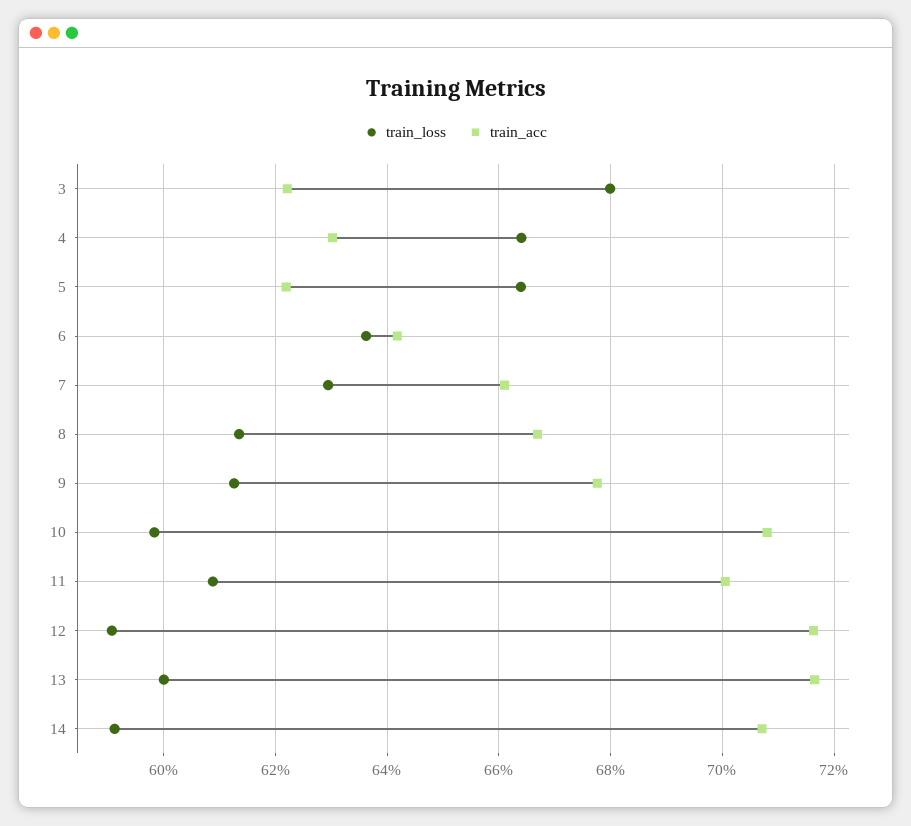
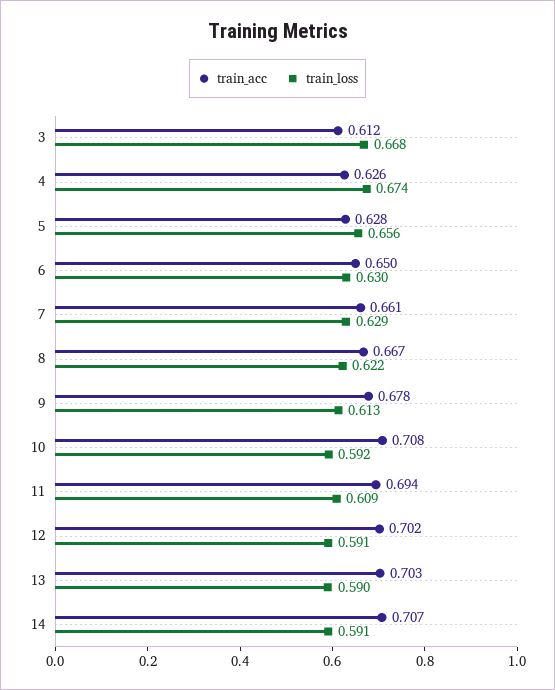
train_loss, 3: 0.68 -> 0.668
train_acc, 3: 0.622 -> 0.612
train_loss, 4: 0.664 -> 0.674
train_acc, 4: 0.63 -> 0.626
train_loss, 5: 0.664 -> 0.656
train_acc, 5: 0.622 -> 0.628
train_loss, 6: 0.636 -> 0.63
train_acc, 6: 0.642 -> 0.65
train_loss, 8: 0.614 -> 0.622
train_loss, 10: 0.598 -> 0.592
train_acc, 11: 0.7 -> 0.694
train_acc, 12: 0.716 -> 0.702
train_loss, 13: 0.6 -> 0.59
train_acc, 13: 0.716 -> 0.703

